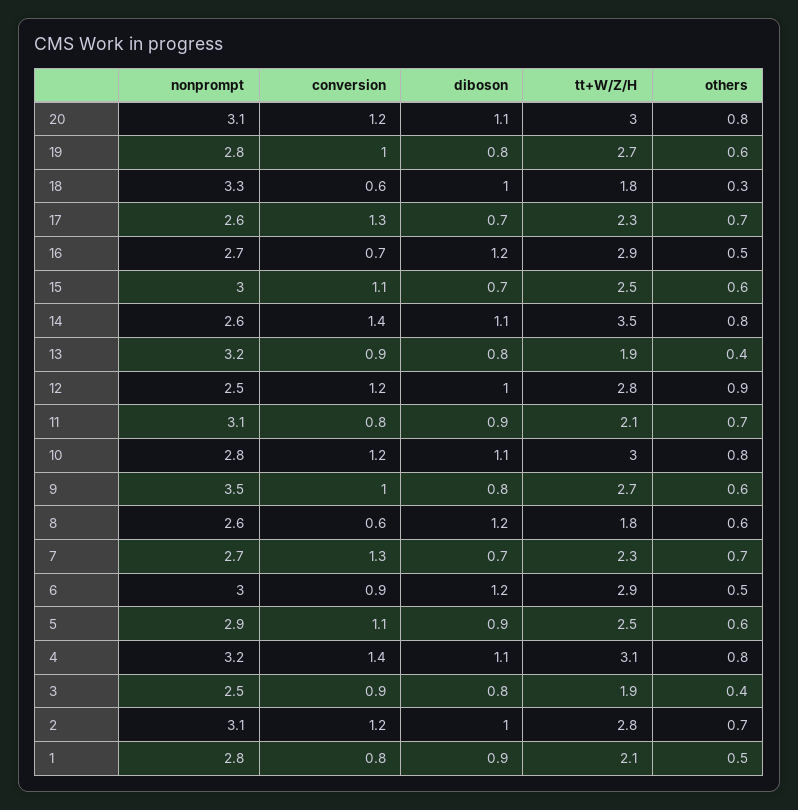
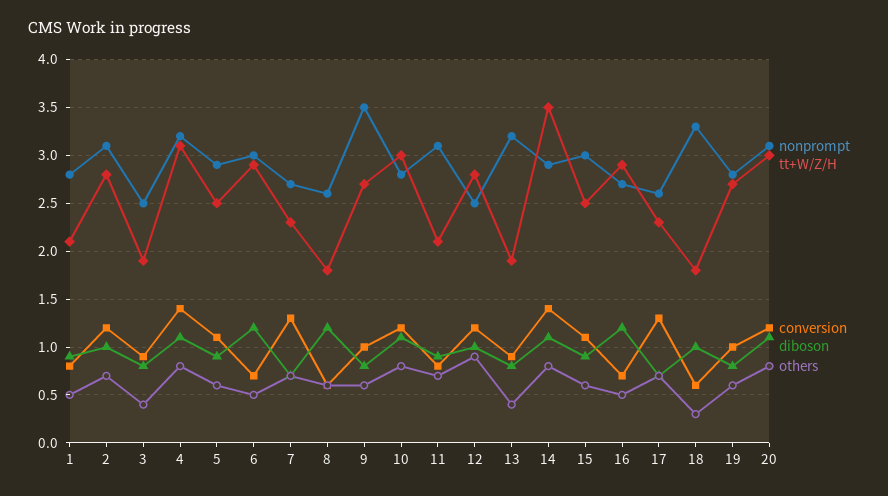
diboson, 15: 0.7 -> 0.9
nonprompt, 14: 2.6 -> 2.9
conversion, 6: 0.9 -> 0.7

